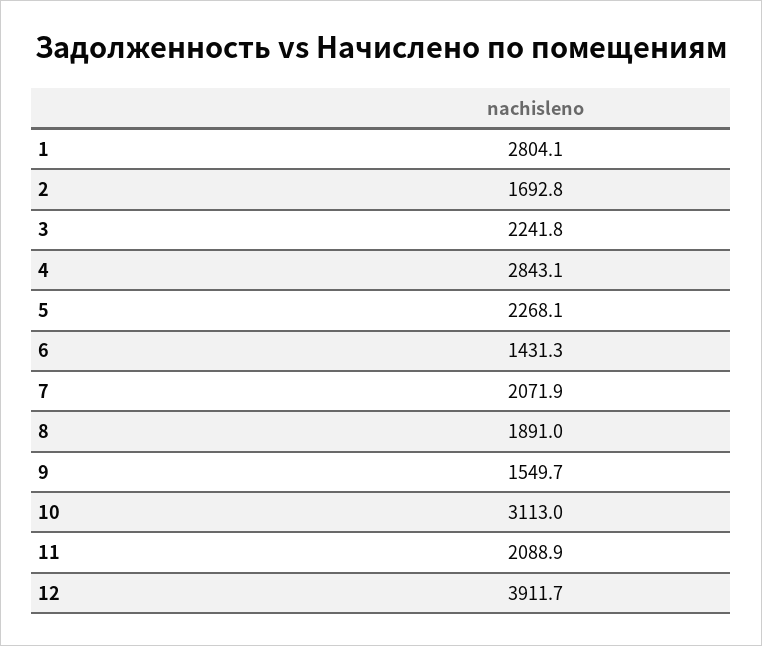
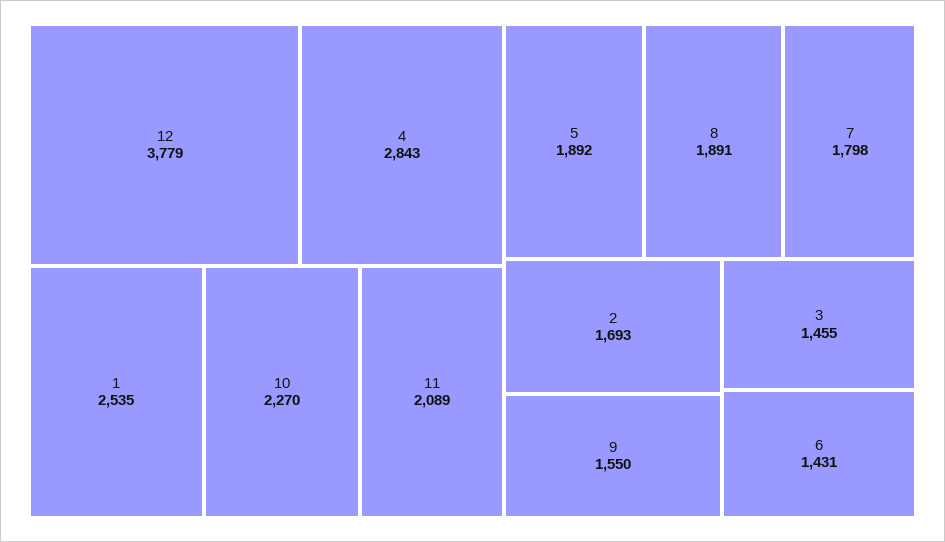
1: 2804.1 -> 2535
3: 2241.8 -> 1455
5: 2268.1 -> 1892
7: 2071.9 -> 1798
10: 3113 -> 2270
12: 3911.7 -> 3779

